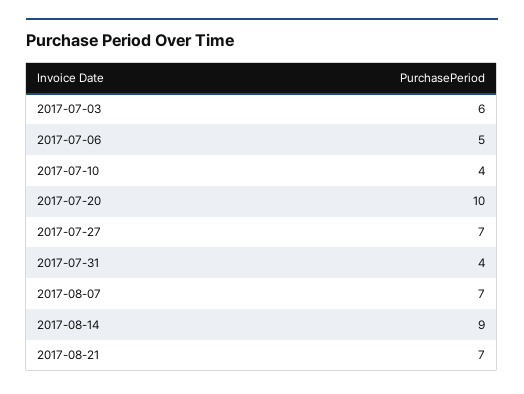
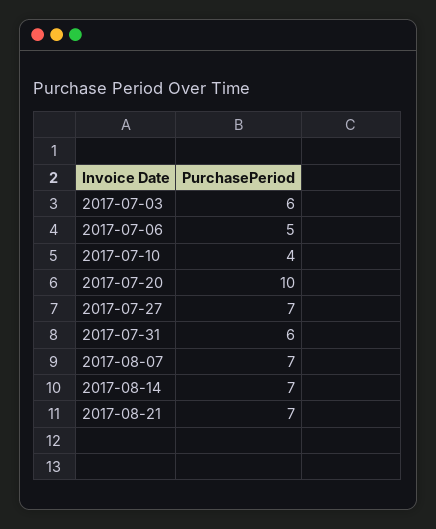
2017-07-31: 4 -> 6
2017-08-14: 9 -> 7

